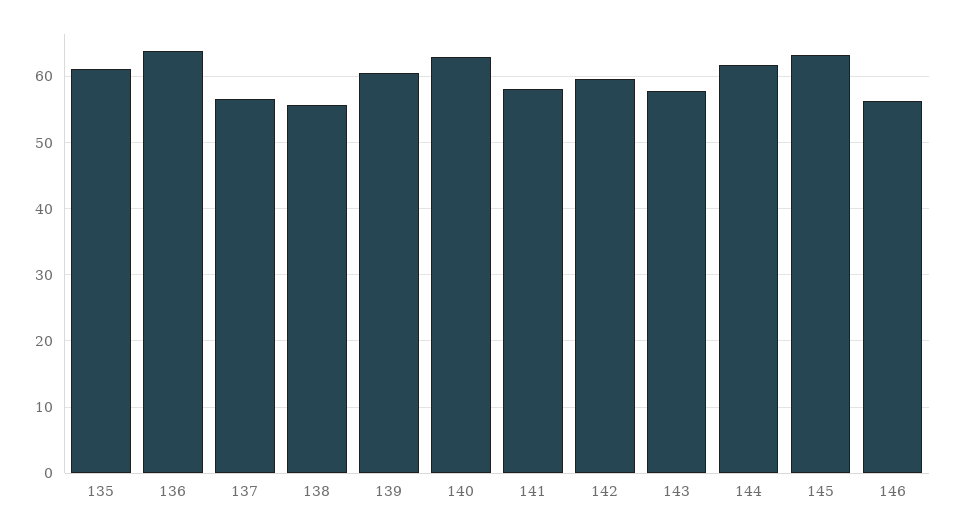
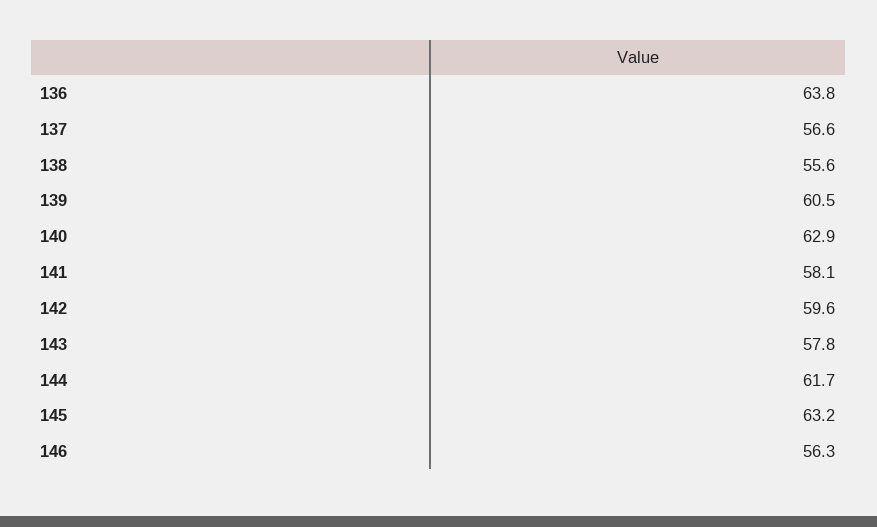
135: 61 -> none

